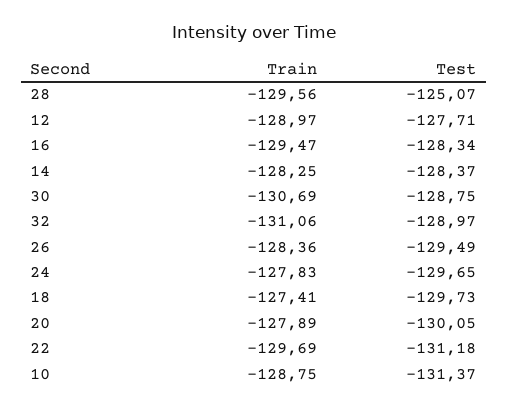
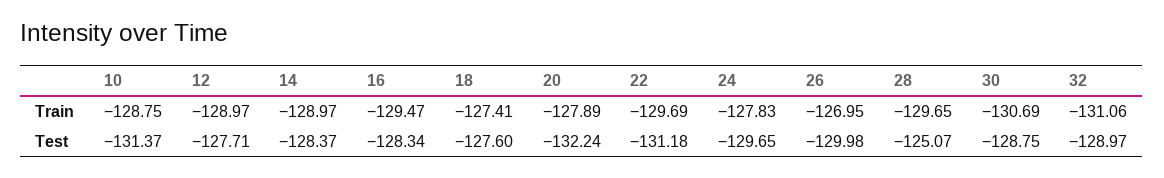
Train, 28: -129.56 -> -129.65
Train, 14: -128.25 -> -128.97
Train, 26: -128.36 -> -126.95
Test, 26: -129.49 -> -129.98
Test, 18: -129.73 -> -127.6
Test, 20: -130.05 -> -132.24

